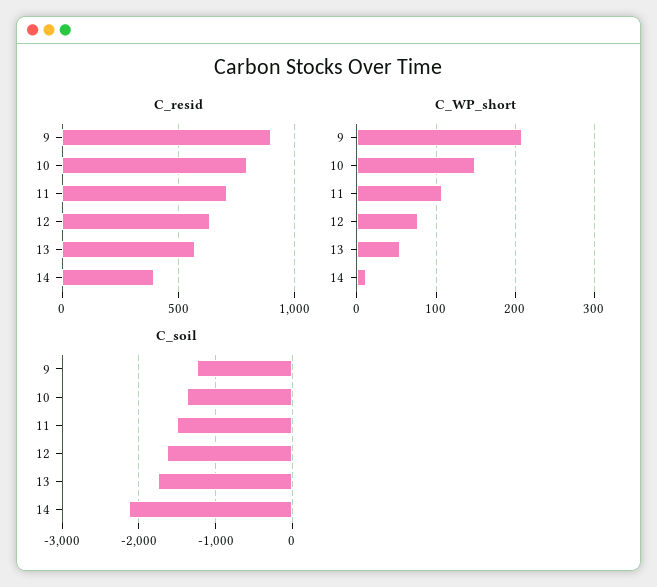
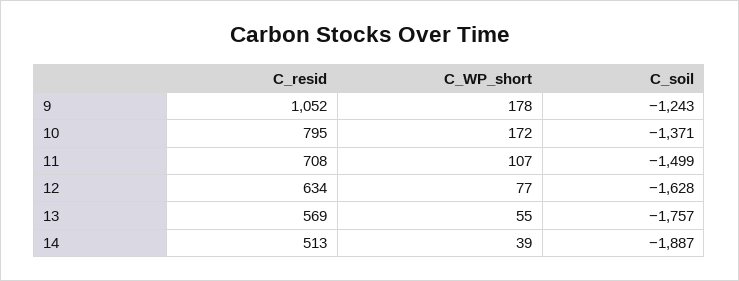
C_resid, 9: 900 -> 1052
C_resid, 14: 400 -> 513
C_WP_short, 9: 210 -> 178
C_WP_short, 10: 150 -> 172
C_WP_short, 14: 10 -> 39
C_soil, 14: -2100 -> -1887

